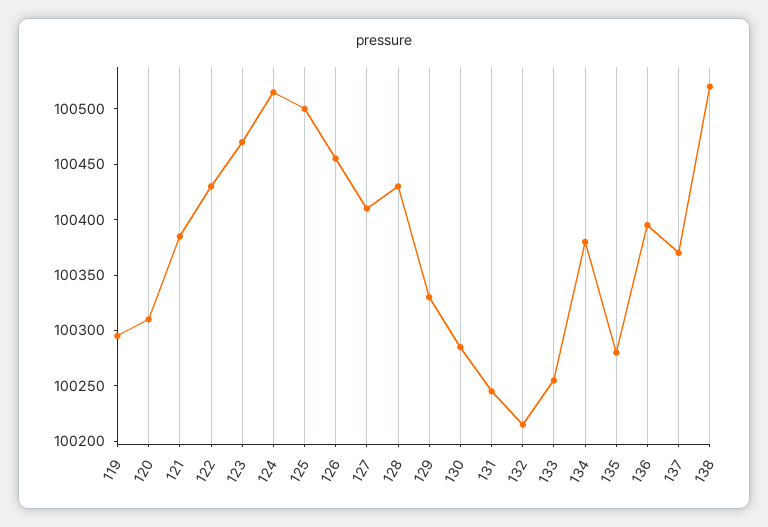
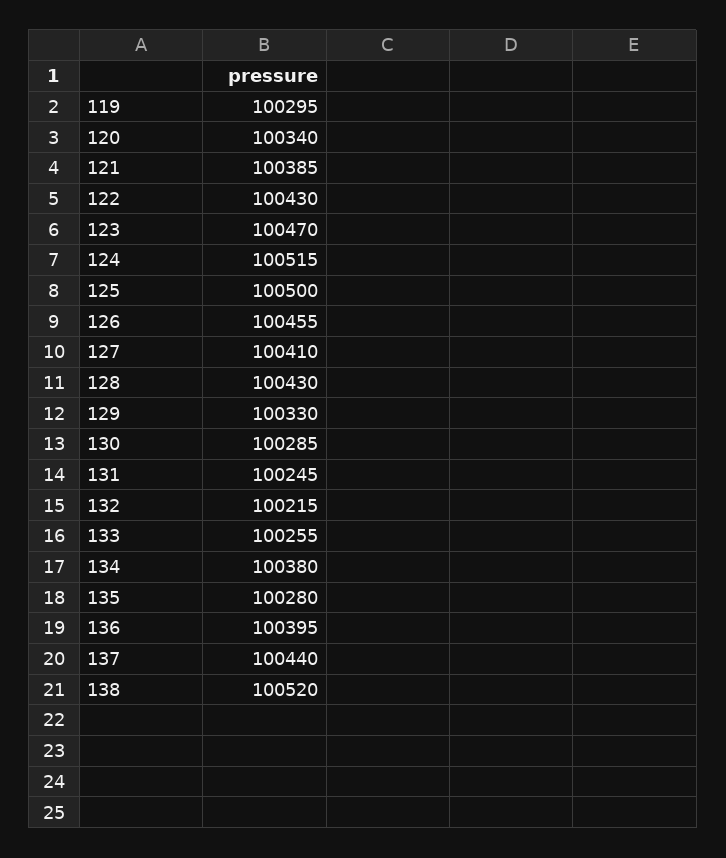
120: 100310 -> 100340
137: 100370 -> 100440

